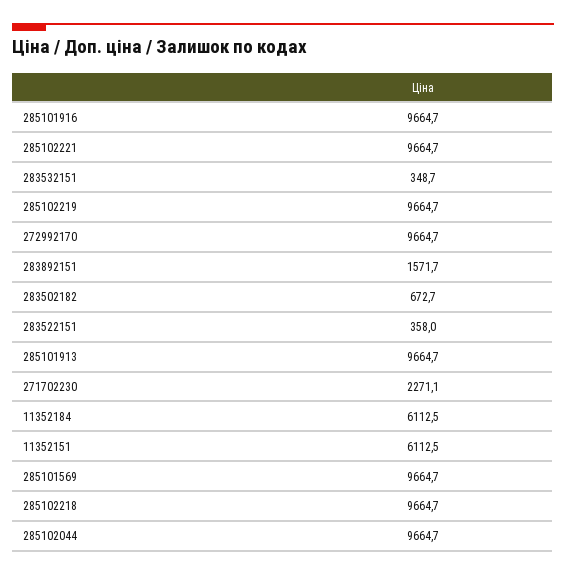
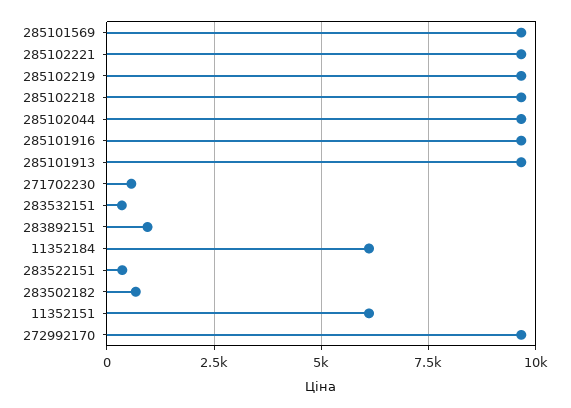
283892151: 1571.7 -> 1000
271702230: 2271.1 -> 500

